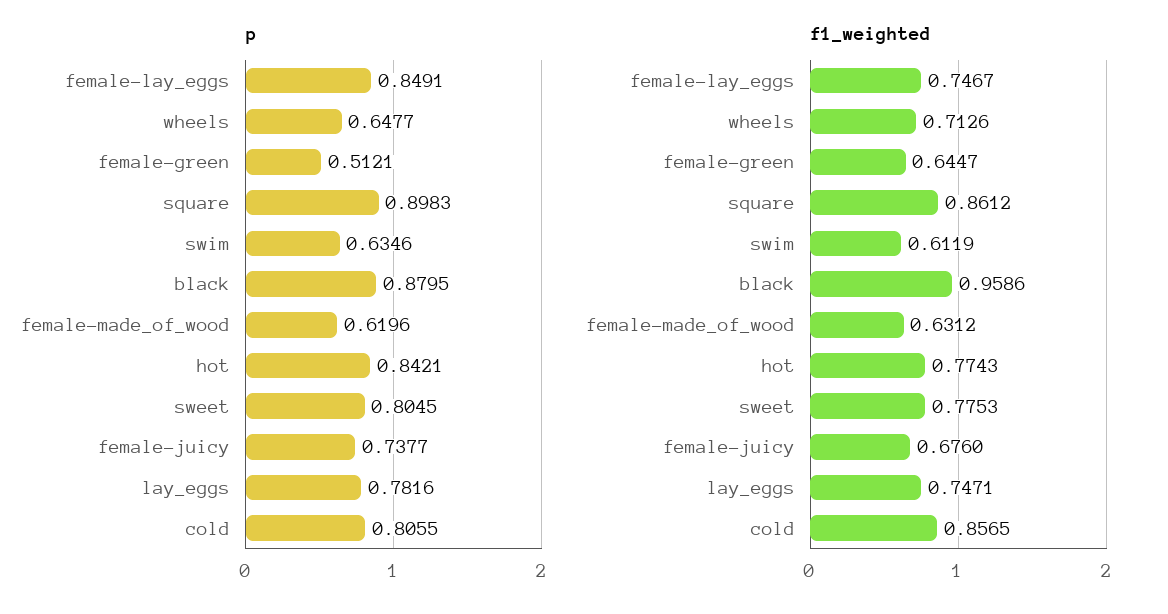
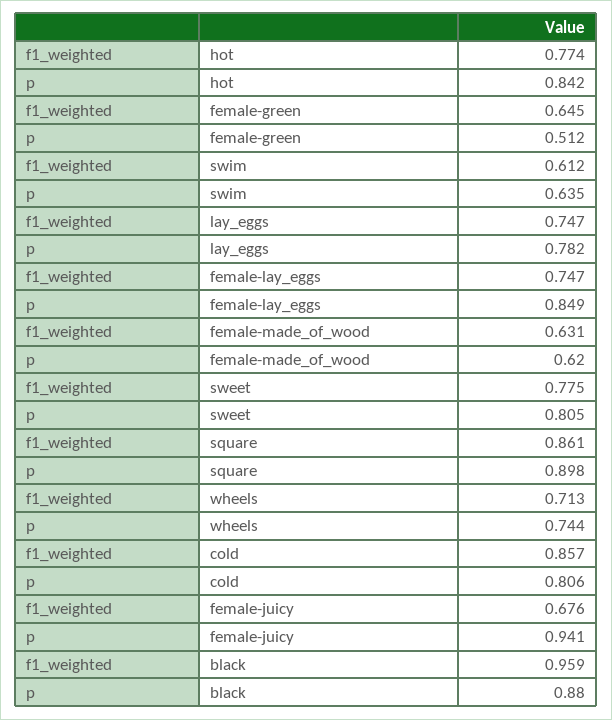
p, wheels: 0.6477 -> 0.744
p, female-juicy: 0.7377 -> 0.941

